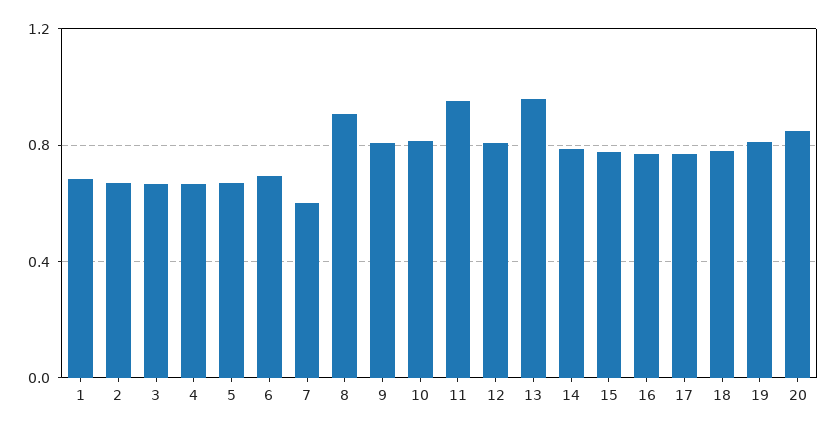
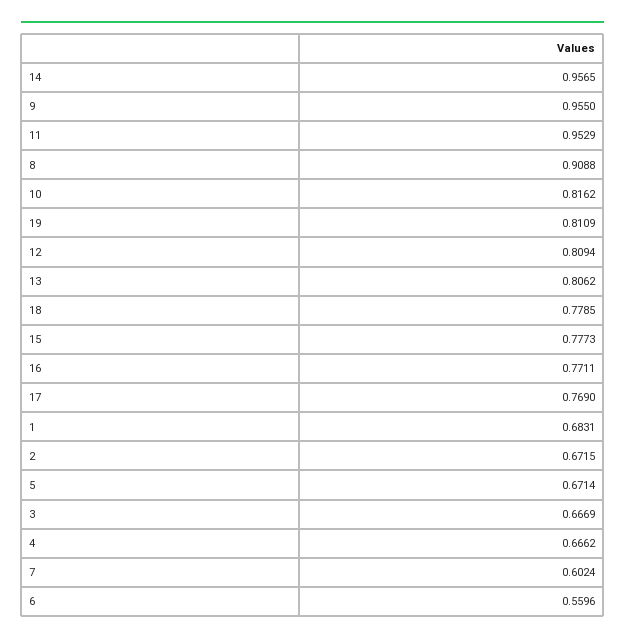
6: 0.7 -> 0.5596
9: 0.8 -> 0.955
13: 0.95 -> 0.8062
14: 0.8 -> 0.9565
20: 0.85 -> none

